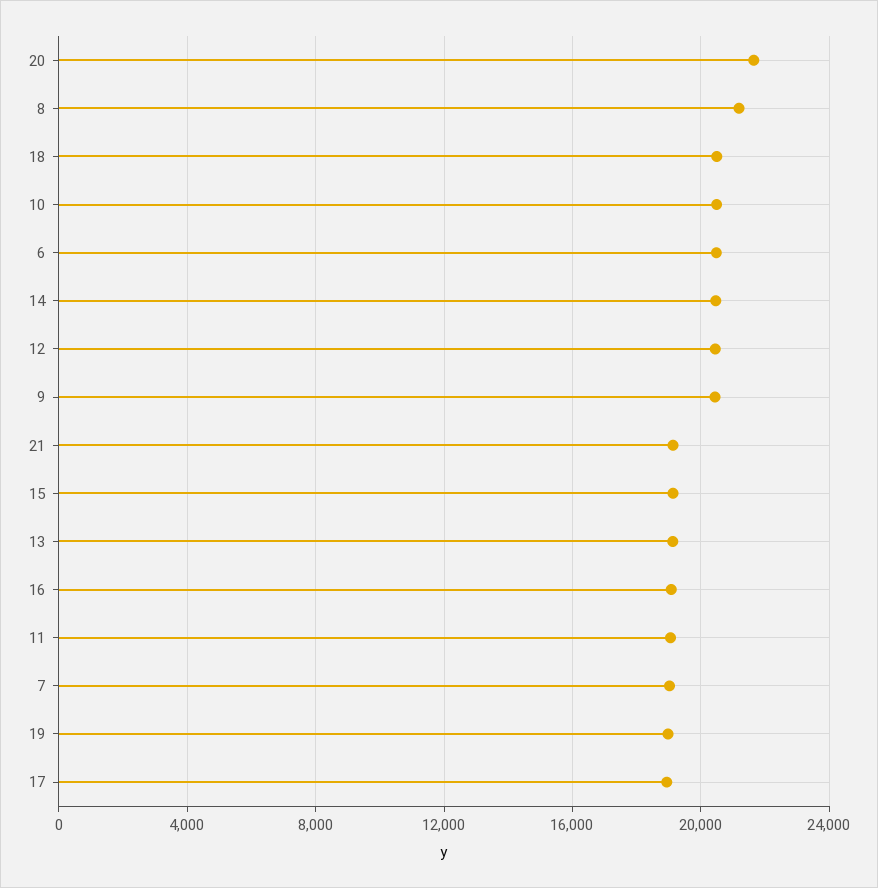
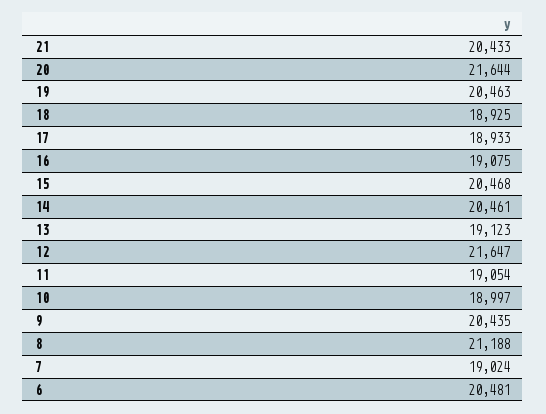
18: 20500 -> 18925
10: 20500 -> 18997
12: 20500 -> 21647
21: 19000 -> 20433
15: 19000 -> 20468
19: 19000 -> 20463

